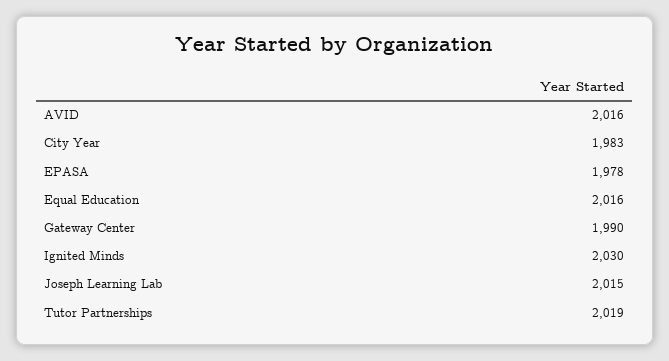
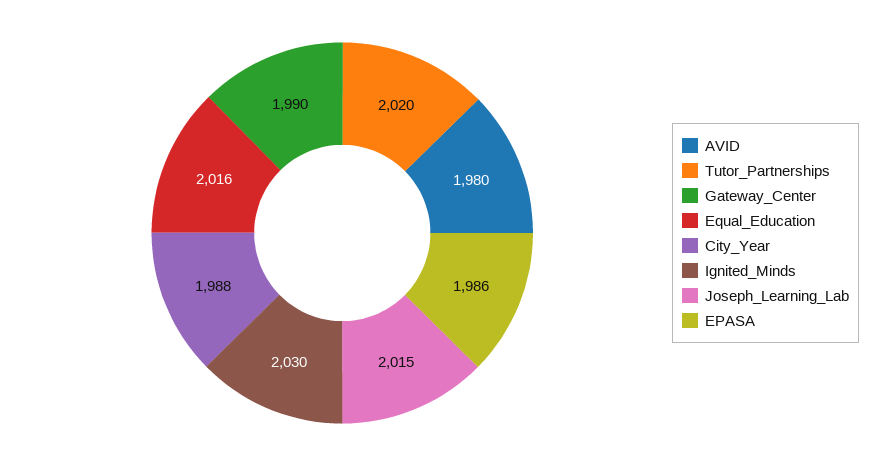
AVID: 2016 -> 1980
City Year: 1983 -> 1988
EPASA: 1978 -> 1986
Tutor Partnerships: 2019 -> 2020

